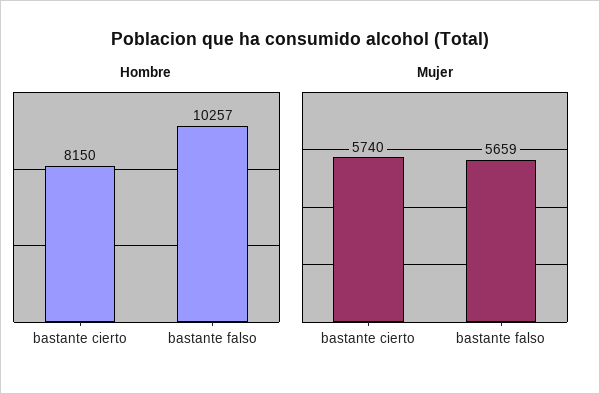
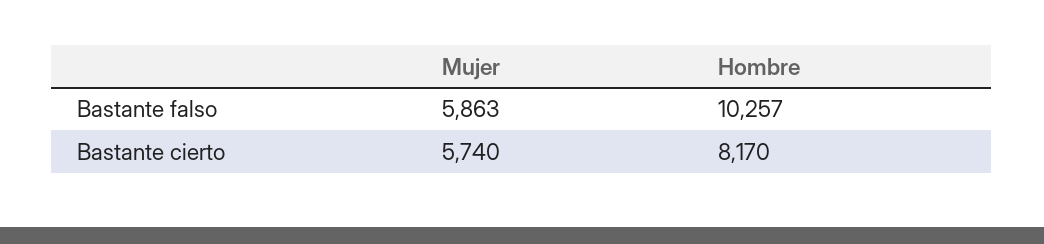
Hombre, bastante cierto: 8150 -> 8170
Mujer, bastante falso: 5659 -> 5863

